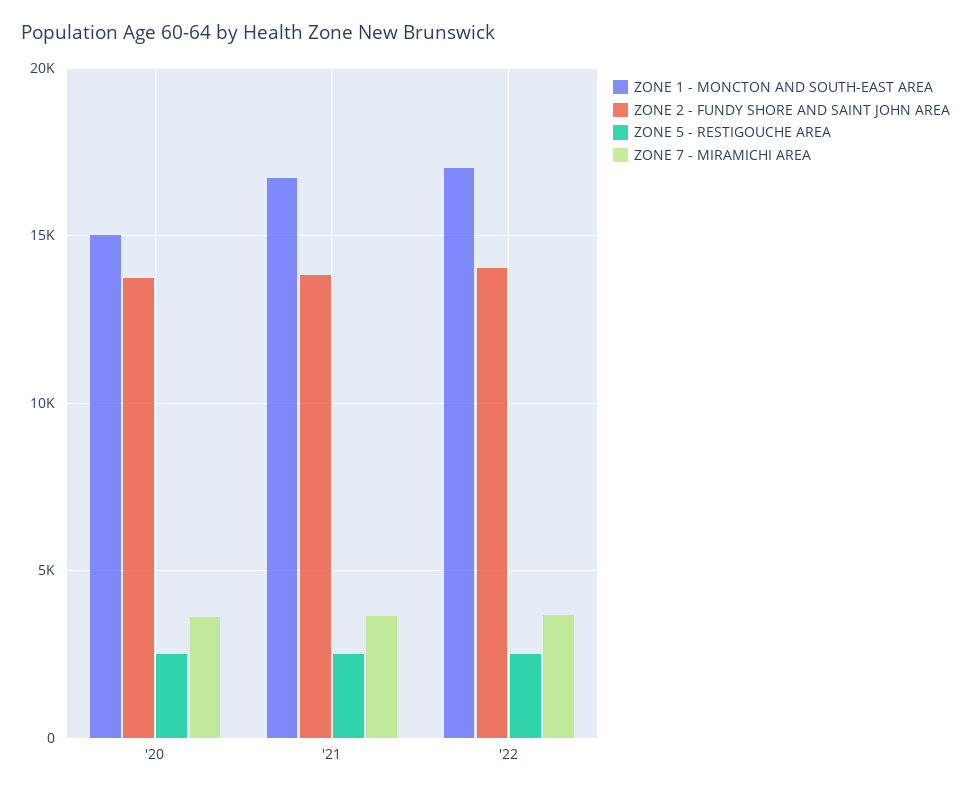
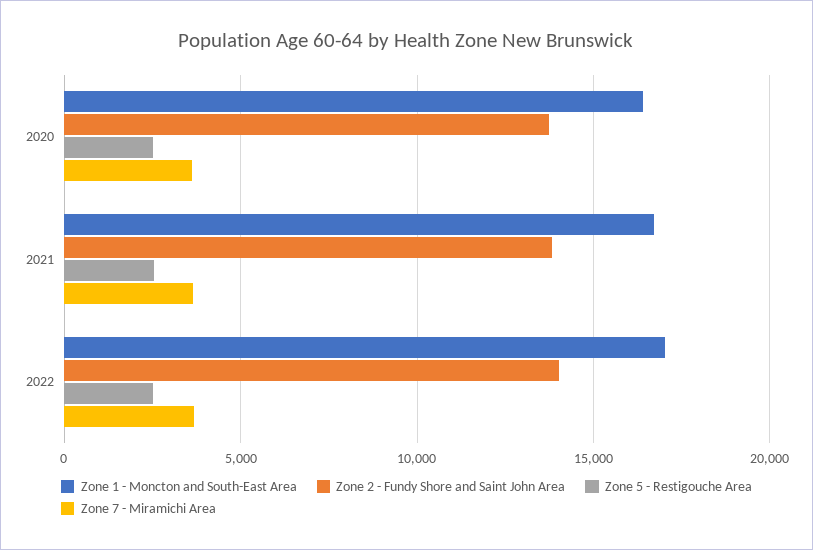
ZONE 1 - MONCTON AND SOUTH-EAST AREA, '20: 15000 -> 16500

